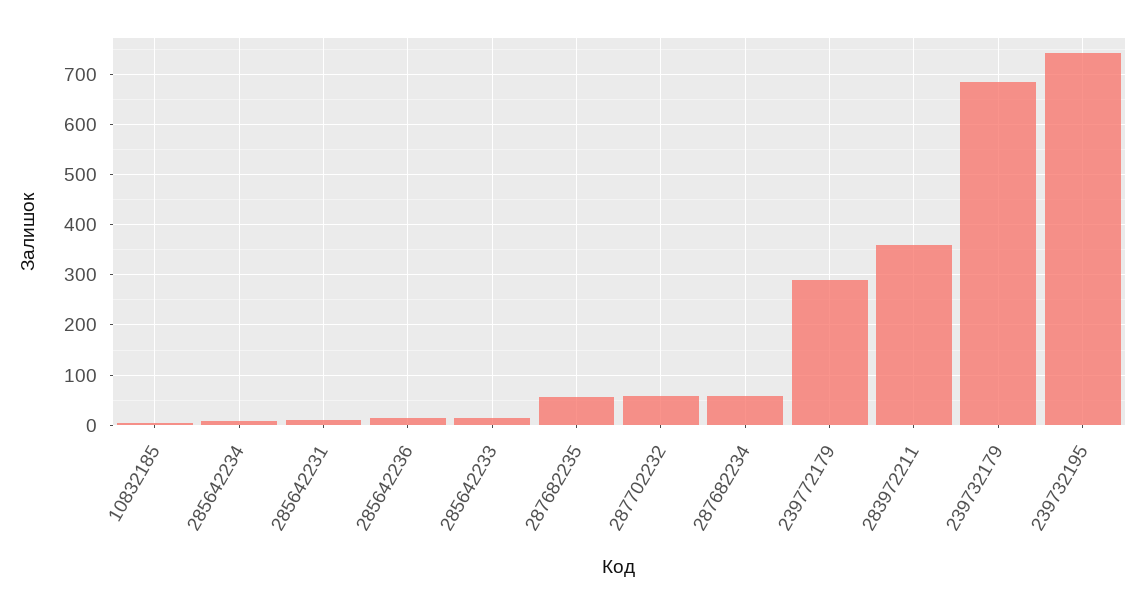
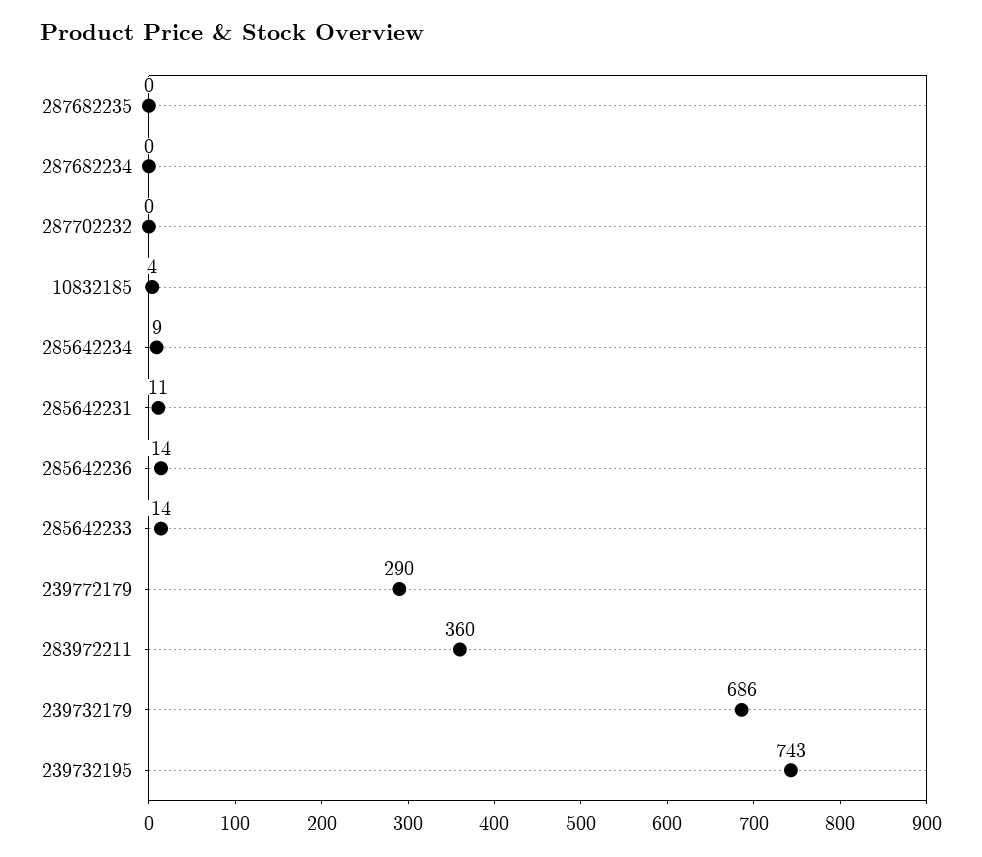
287682235: 60 -> 0
287702232: 60 -> 0
287682234: 60 -> 0

